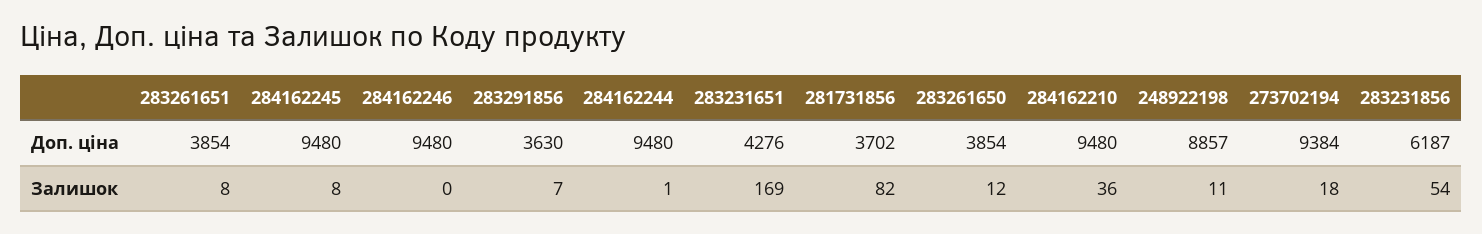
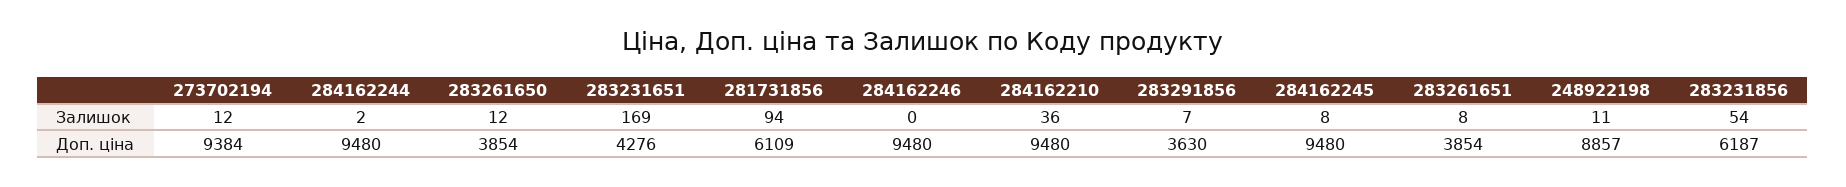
281731856, Доп. ціна: 3702 -> 6109
284162244, Залишок: 1 -> 2
281731856, Залишок: 82 -> 94
273702194, Залишок: 18 -> 12

